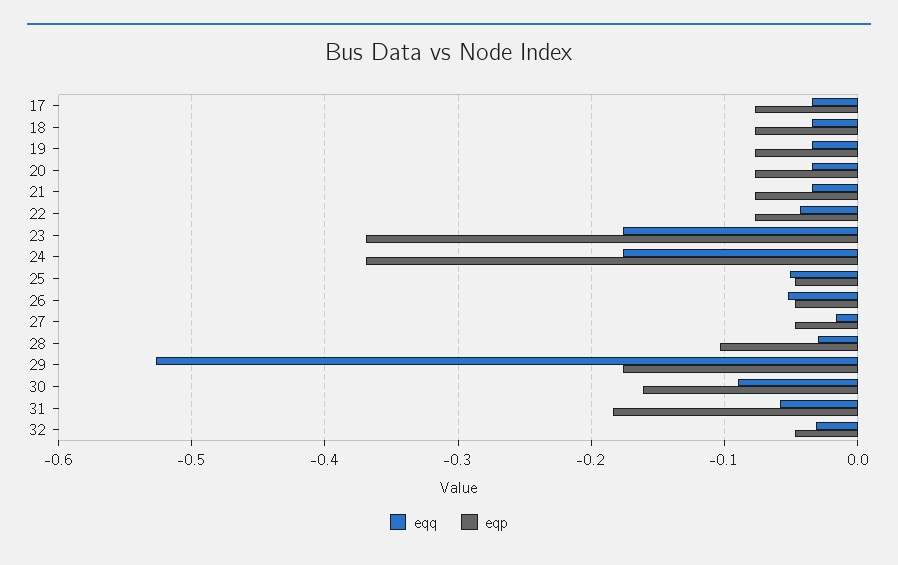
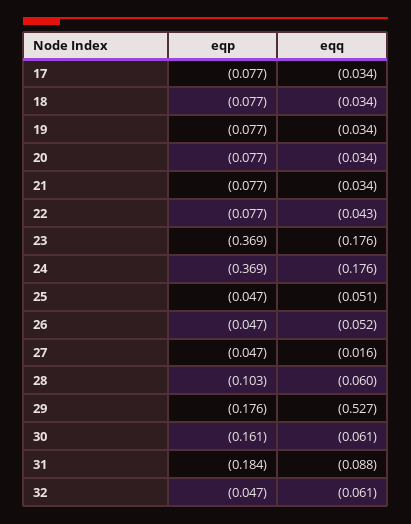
eqq, 28: -0.03 -> -0.06
eqq, 30: -0.09 -> -0.061
eqq, 31: -0.06 -> -0.088
eqq, 32: -0.03 -> -0.061

